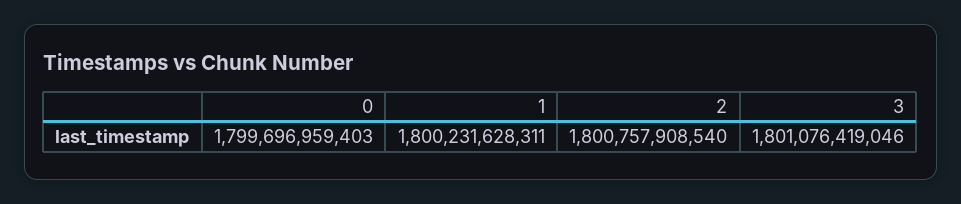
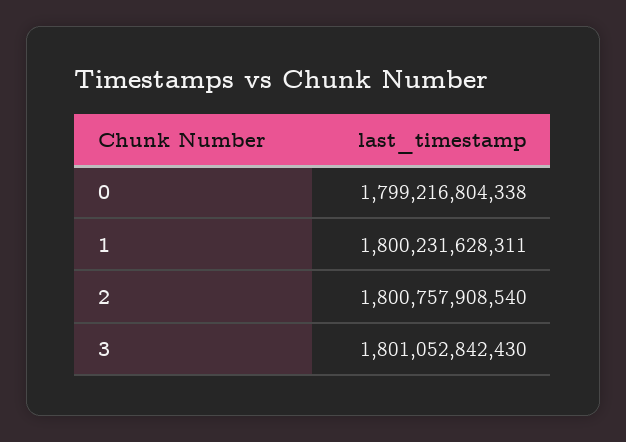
0: 1799696959403 -> 1799216804338
3: 1801076419046 -> 1801052842430

